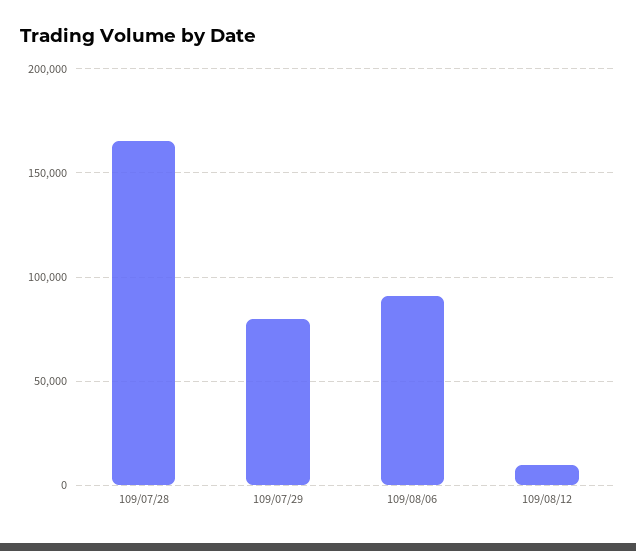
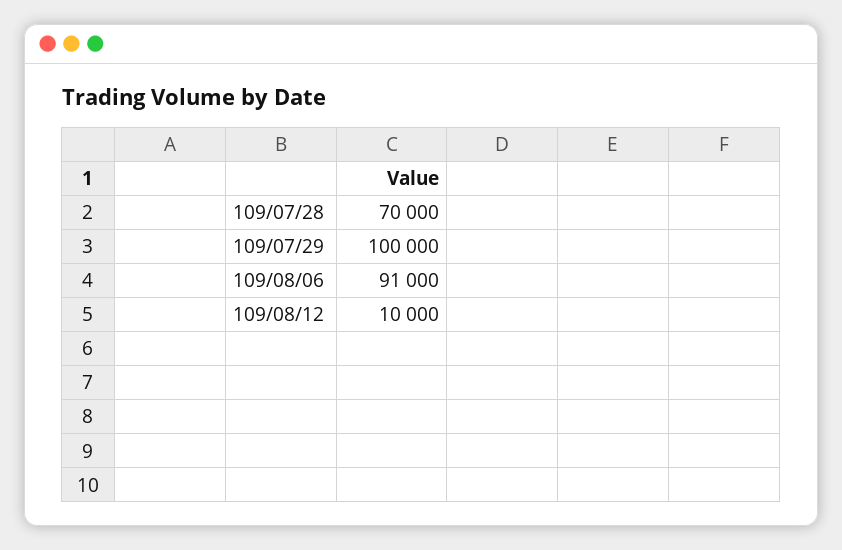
109/07/28: 165000 -> 70000
109/07/29: 80000 -> 100000

